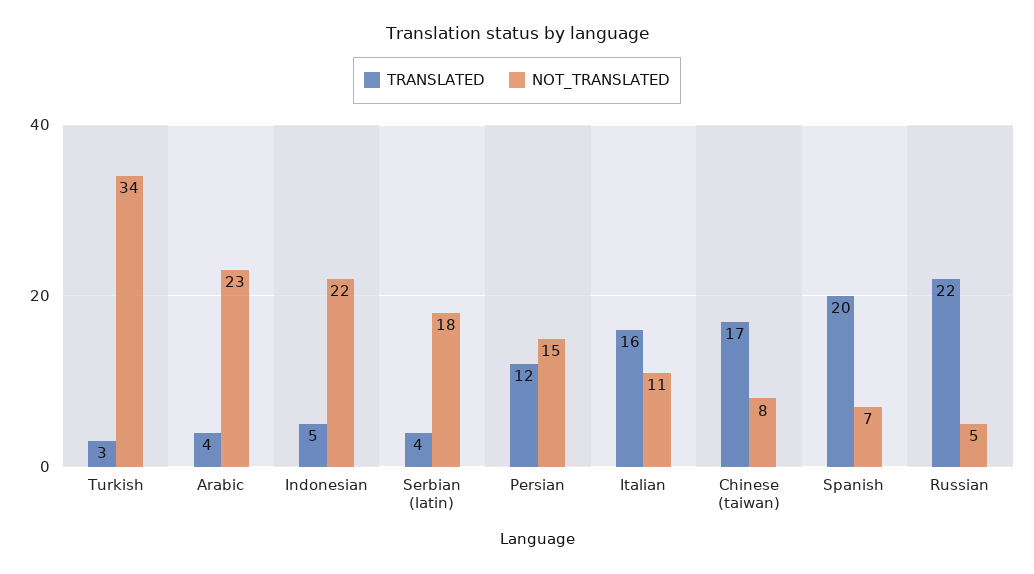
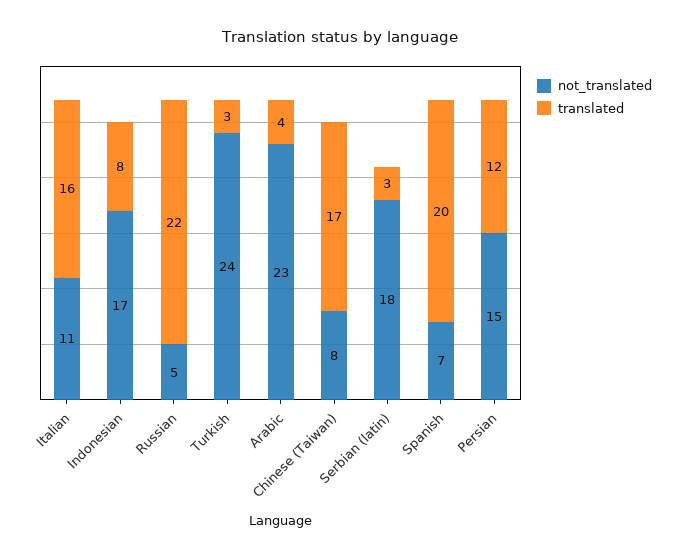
NOT_TRANSLATED, Turkish: 34 -> 24
TRANSLATED, Indonesian: 5 -> 8
NOT_TRANSLATED, Indonesian: 22 -> 17
TRANSLATED, Serbian (latin): 4 -> 3

